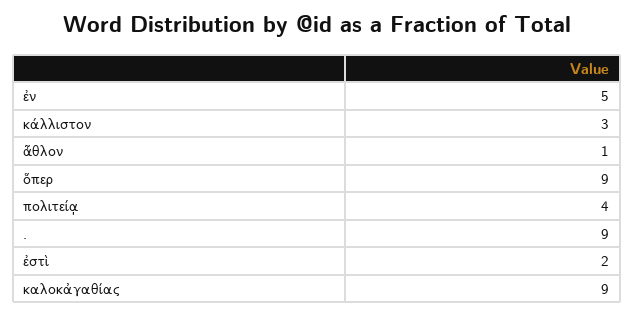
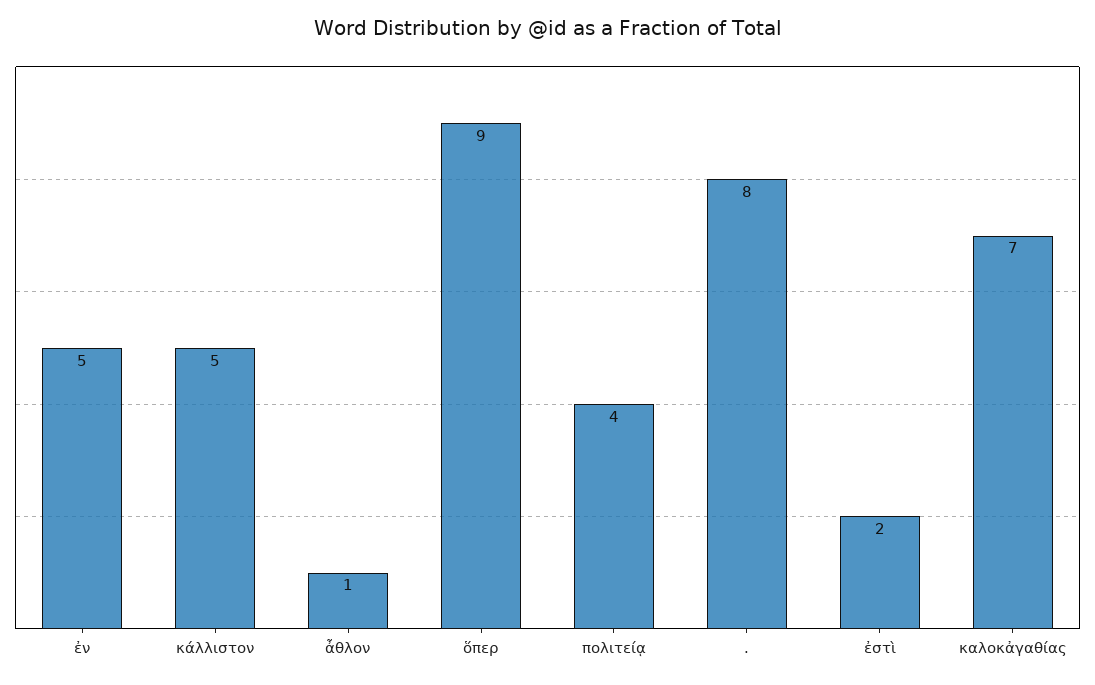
κάλλιστον: 3 -> 5
.: 9 -> 8
καλοκἀγαθίας: 9 -> 7

